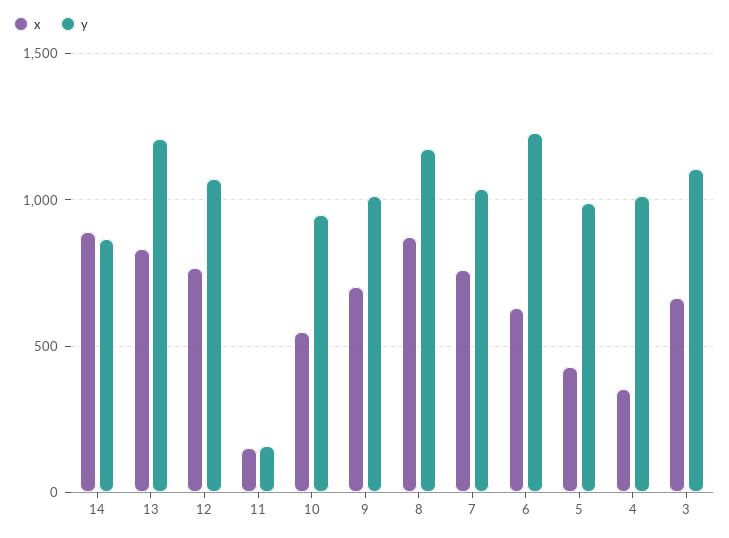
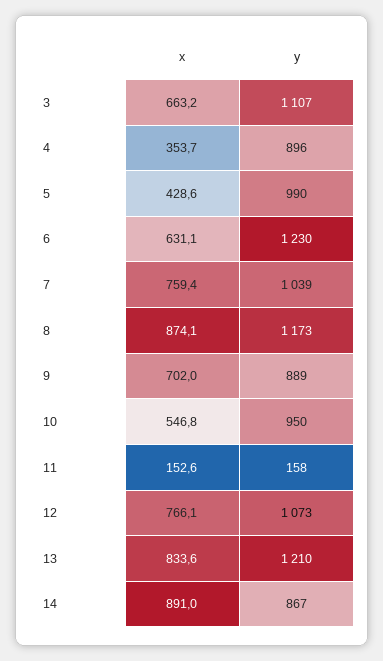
y, 9: 1000 -> 889
y, 4: 1000 -> 896

